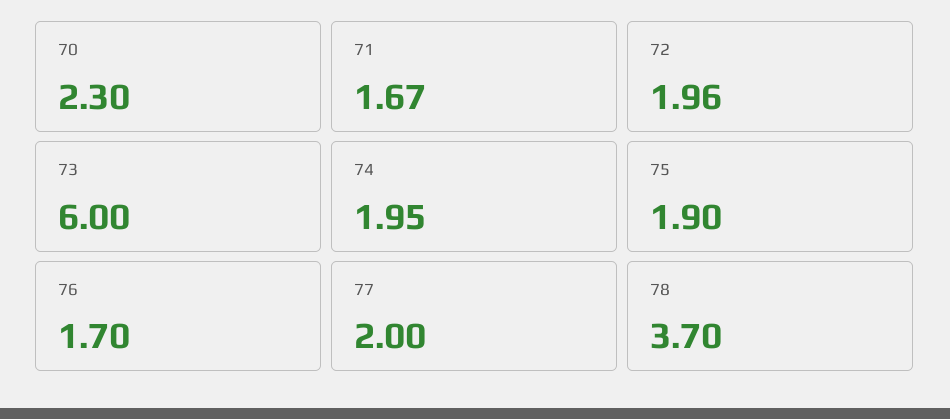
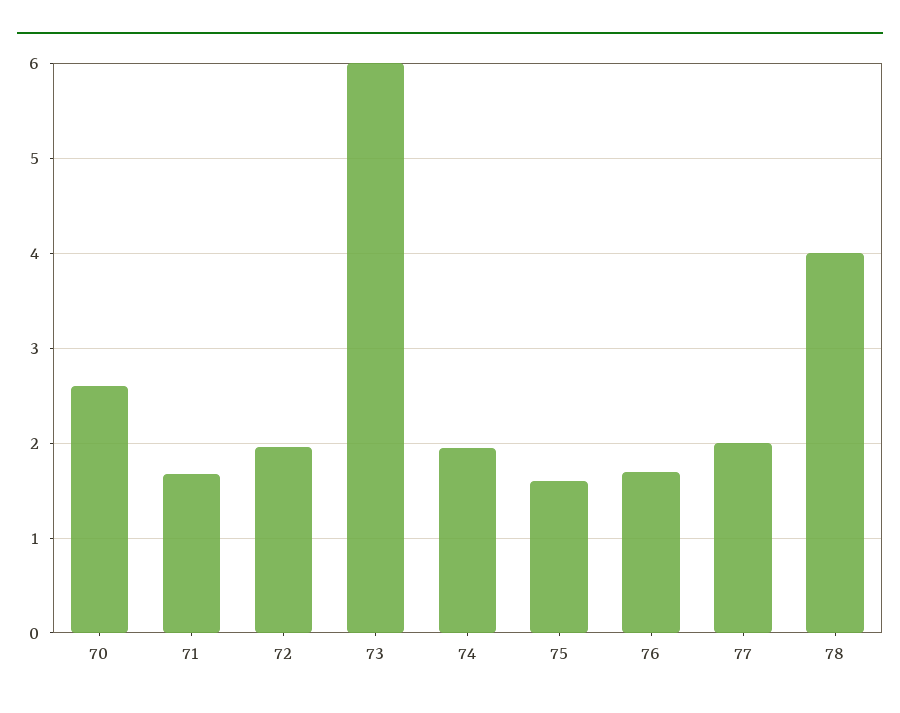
70: 2.3 -> 2.6
75: 1.9 -> 1.6
78: 3.7 -> 4

